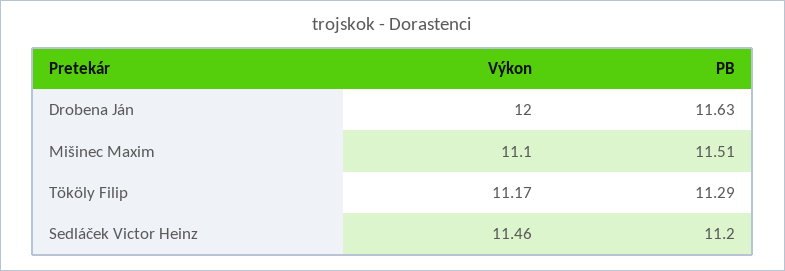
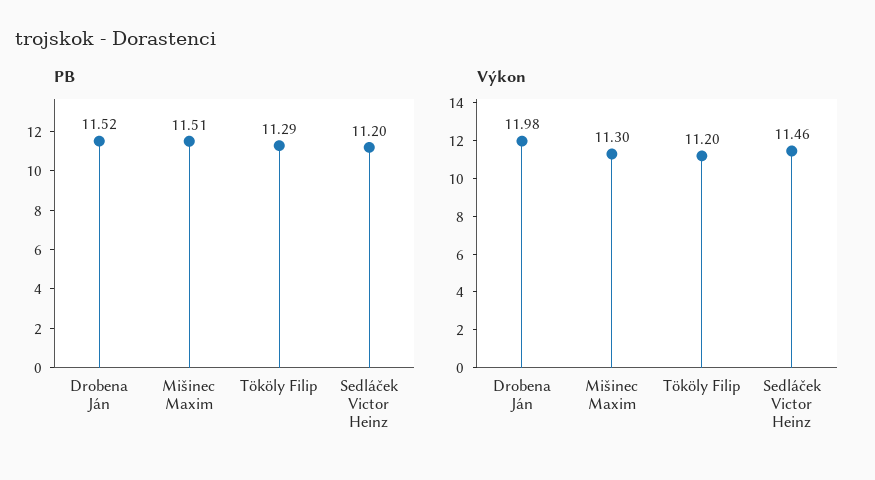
Výkon, Drobena Ján: 12 -> 11.98
PB, Drobena Ján: 11.63 -> 11.52
Výkon, Mišinec Maxim: 11.1 -> 11.3
Výkon, Tököly Filip: 11.17 -> 11.2

